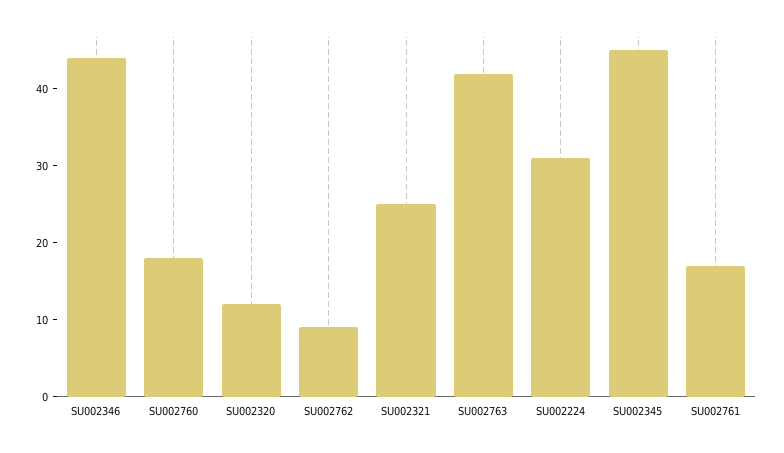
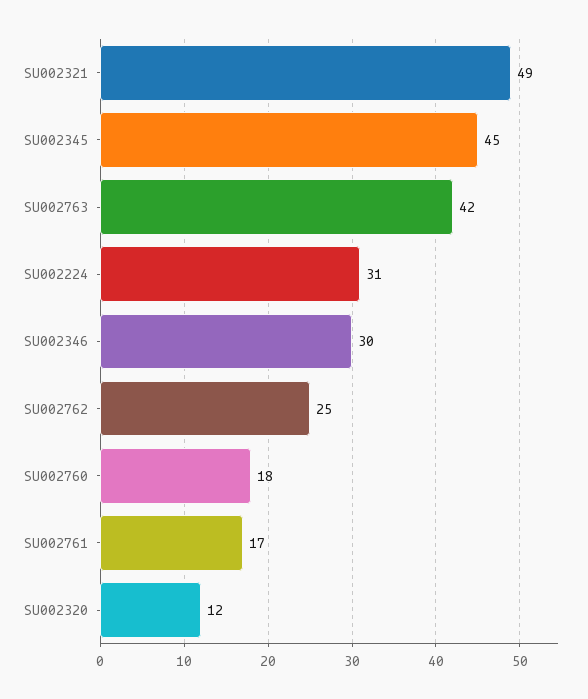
SU002346: 45 -> 30
SU002762: 10 -> 25
SU002321: 25 -> 49

